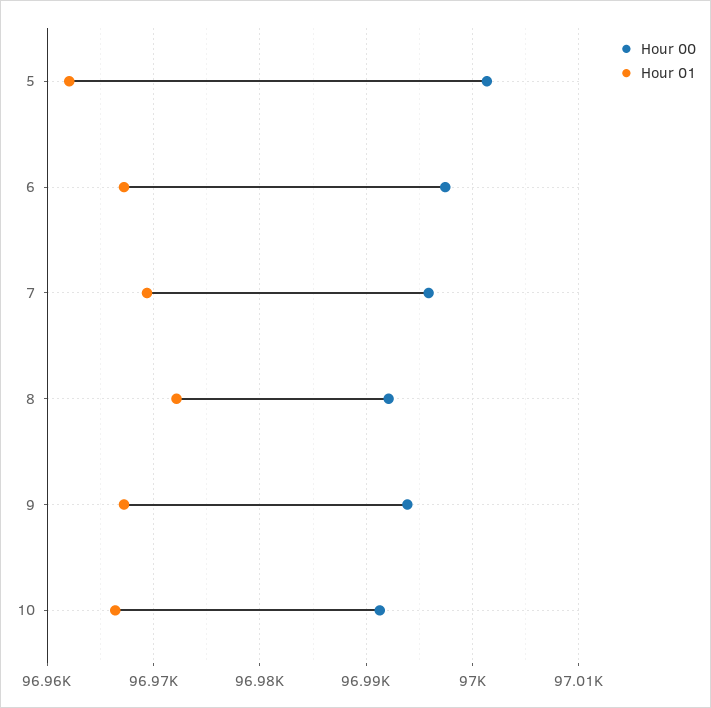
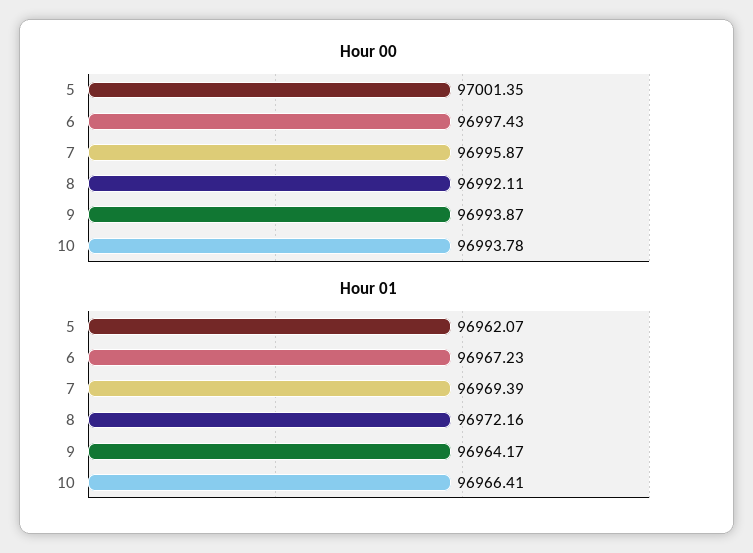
Hour 01, 9: 96967 -> 96964.17
Hour 00, 10: 96991 -> 96993.78

